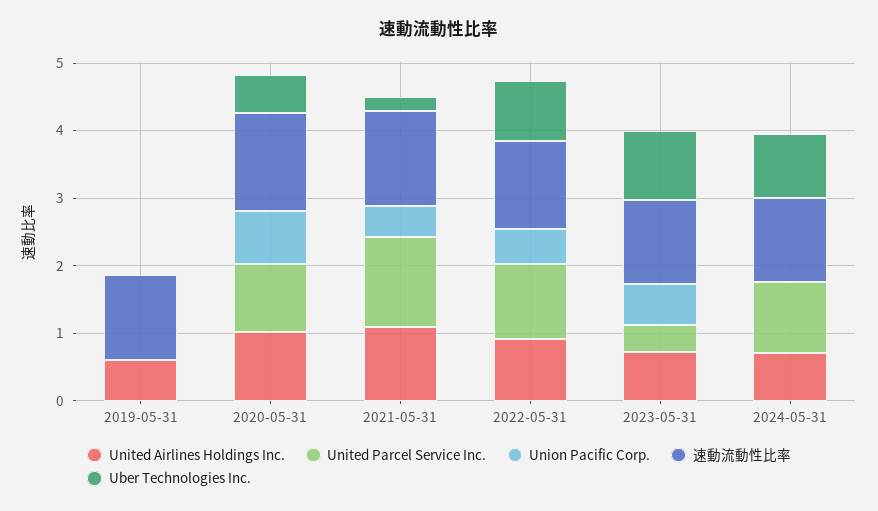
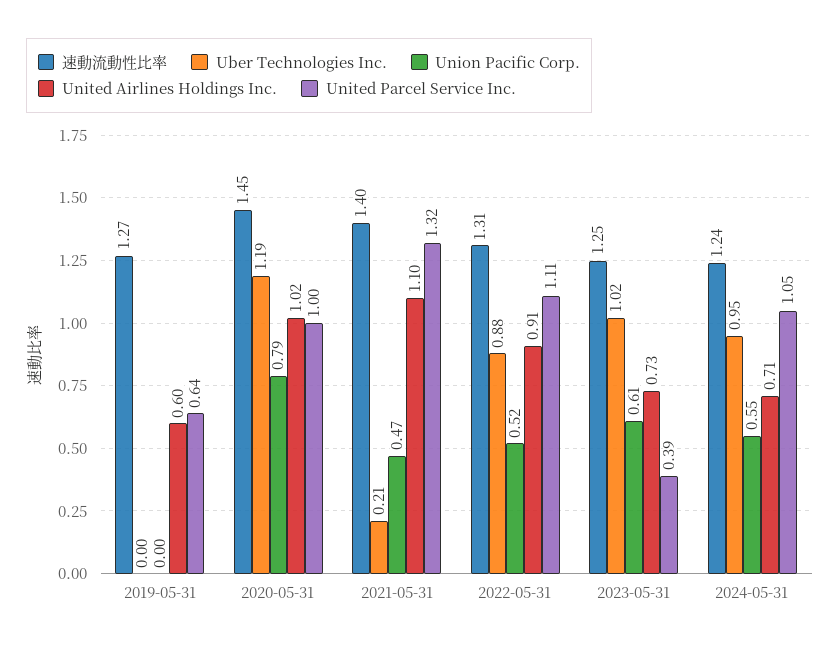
United Parcel Service Inc., 2019-05-31: 0 -> 0.64
Uber Technologies Inc., 2020-05-31: 0.6 -> 1.19
Union Pacific Corp., 2024-05-31: 0 -> 0.55

